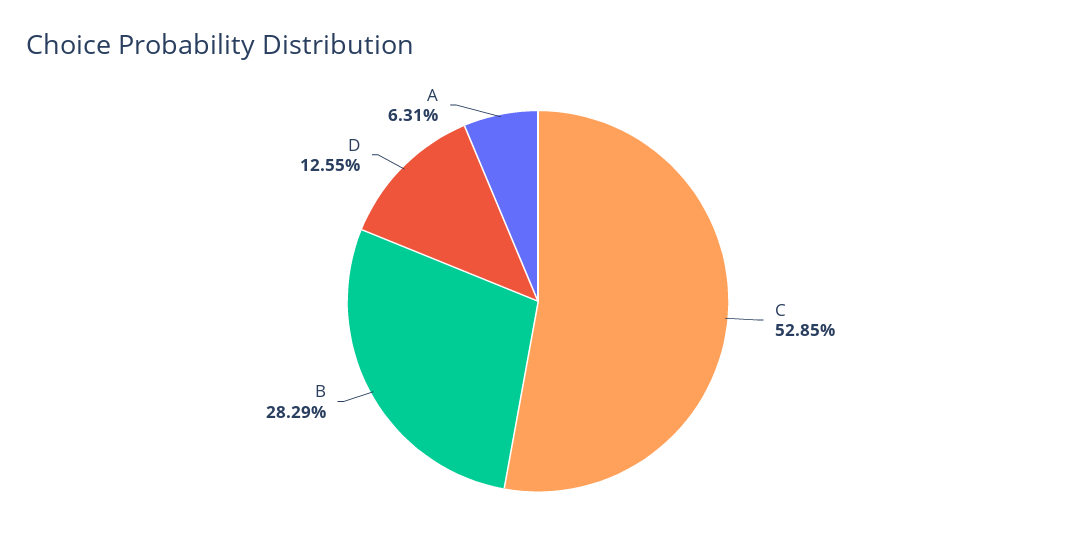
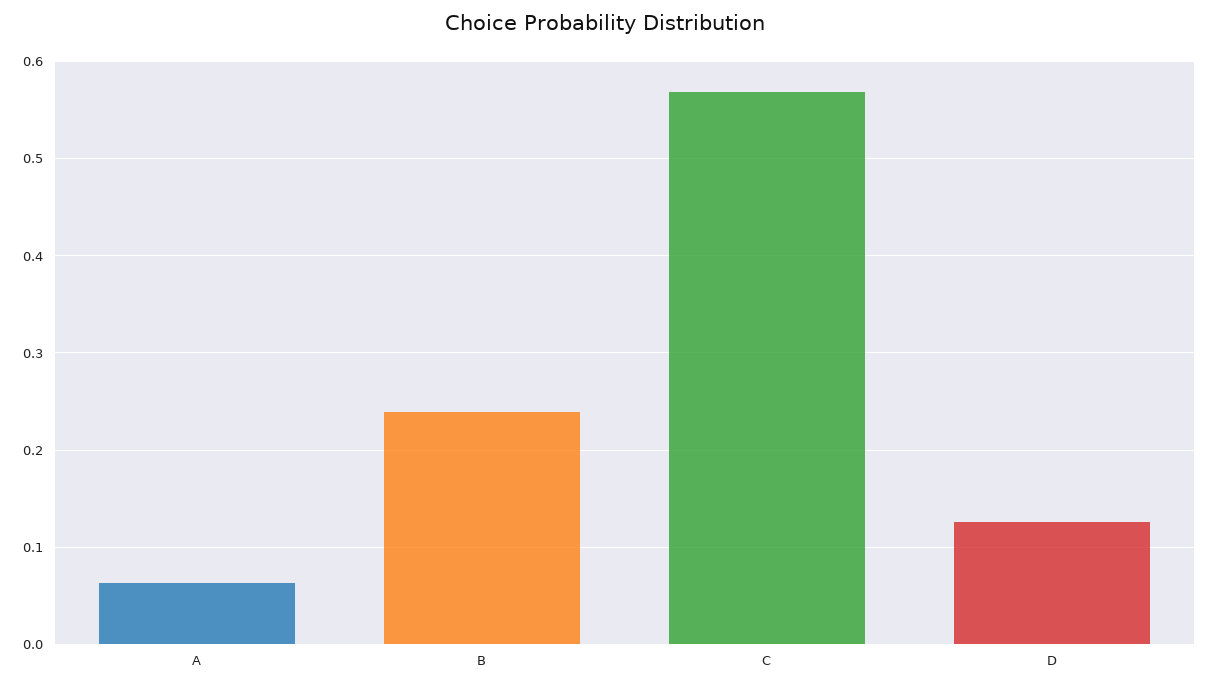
C: 0.5285 -> 0.57
B: 0.2829 -> 0.24

